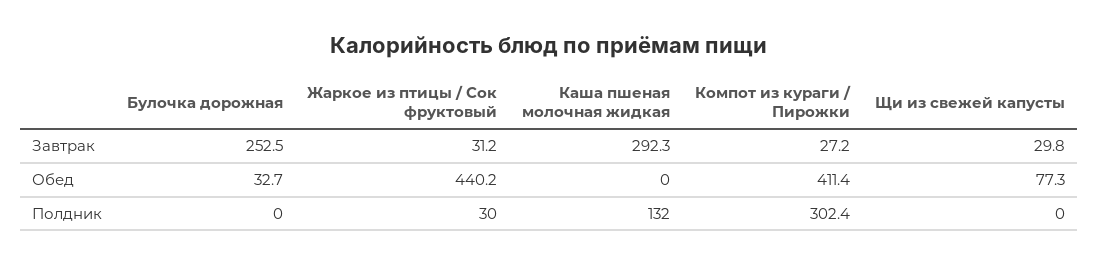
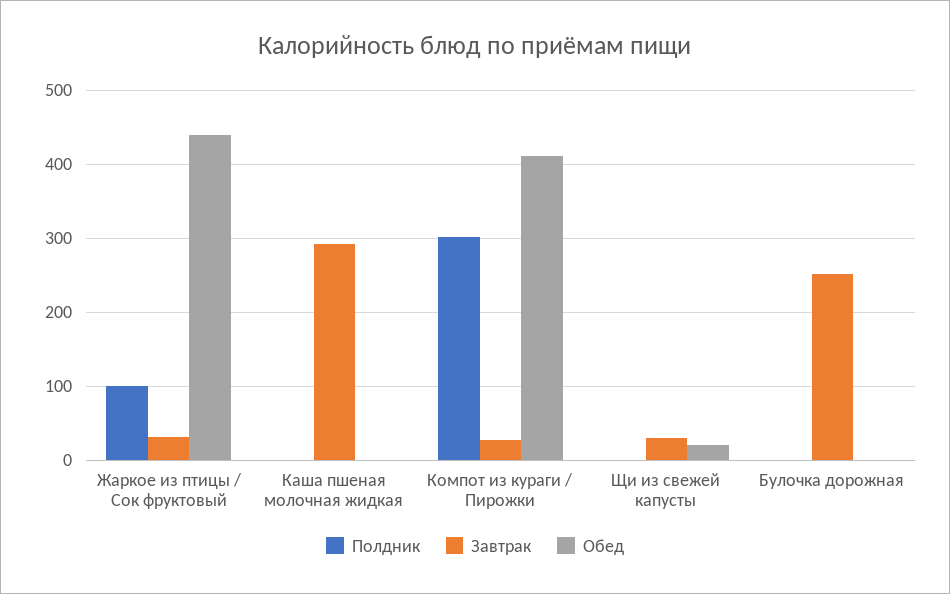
Обед, Булочка дорожная: 32.7 -> 0
Обед, Щи из свежей капусты: 77.3 -> 20
Полдник, Жаркое из птицы / Сок фруктовый: 30 -> 100
Полдник, Каша пшеная молочная жидкая: 132 -> 0

